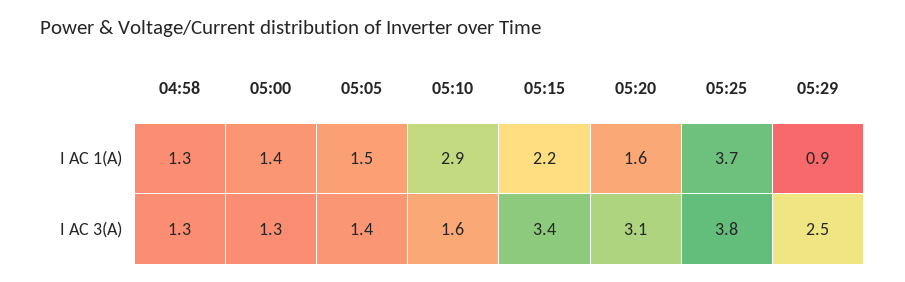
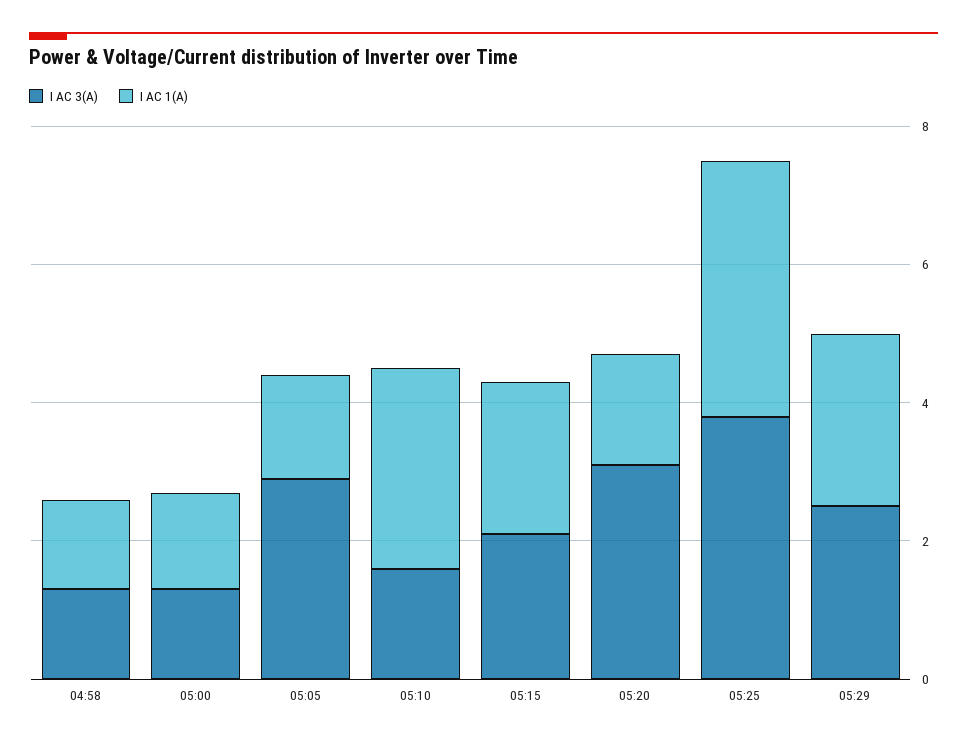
I AC 1(A), 05:29: 0.9 -> 2.5
I AC 3(A), 05:05: 1.4 -> 3
I AC 3(A), 05:15: 3.4 -> 2

